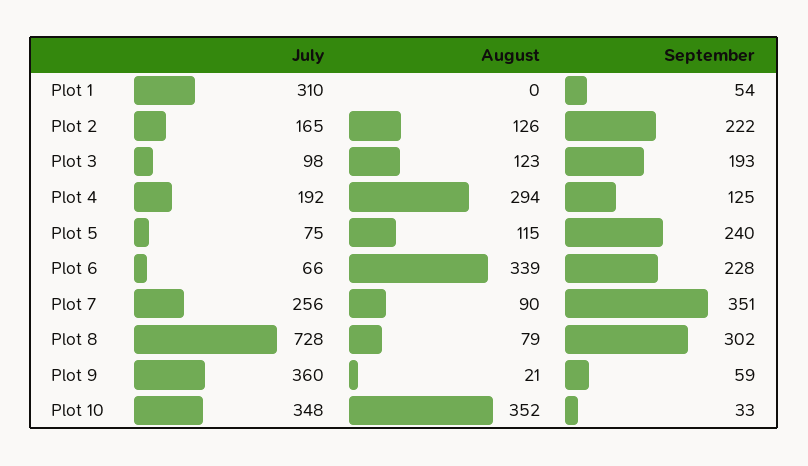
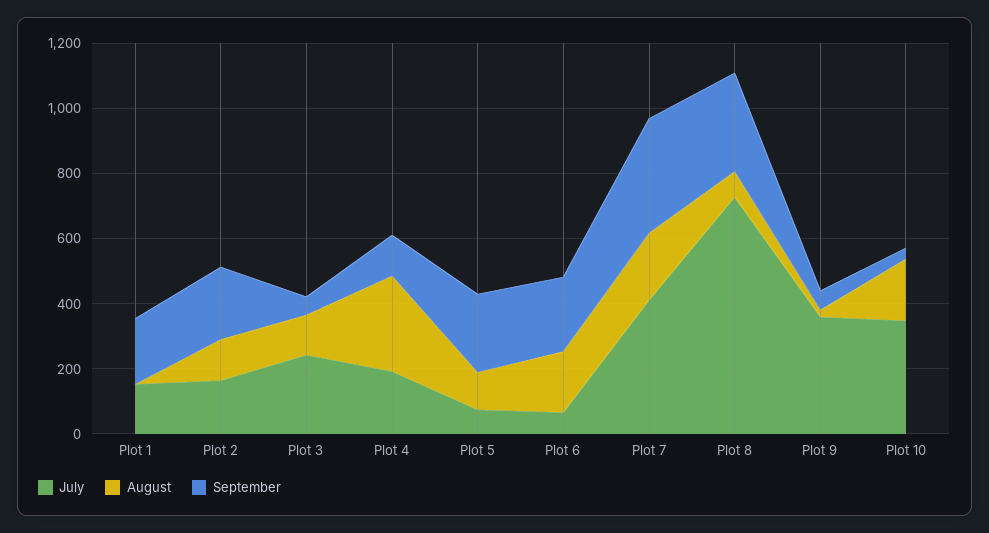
July, Plot 1: 310 -> 150
September, Plot 1: 54 -> 200
July, Plot 3: 98 -> 250
September, Plot 3: 193 -> 50
August, Plot 6: 339 -> 200
July, Plot 7: 256 -> 400
August, Plot 7: 90 -> 200
August, Plot 10: 352 -> 200

